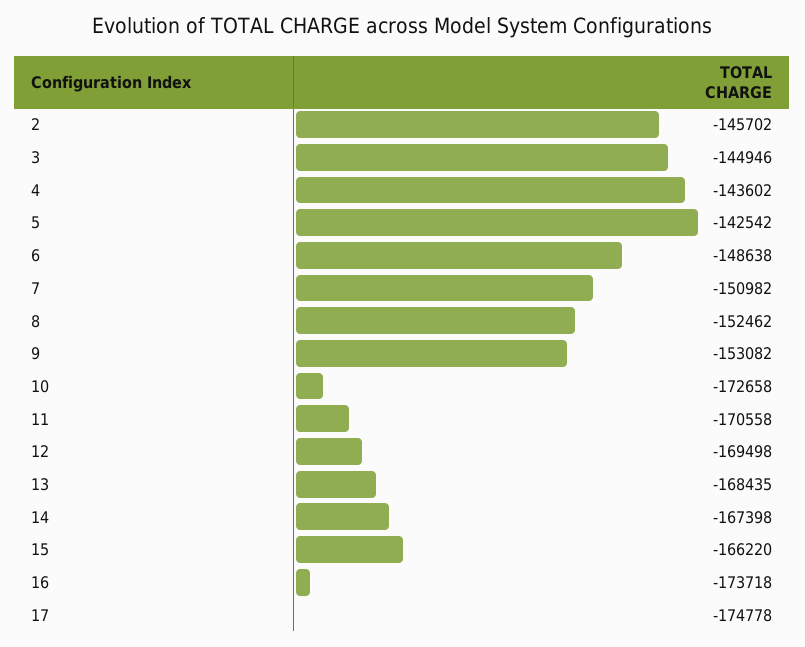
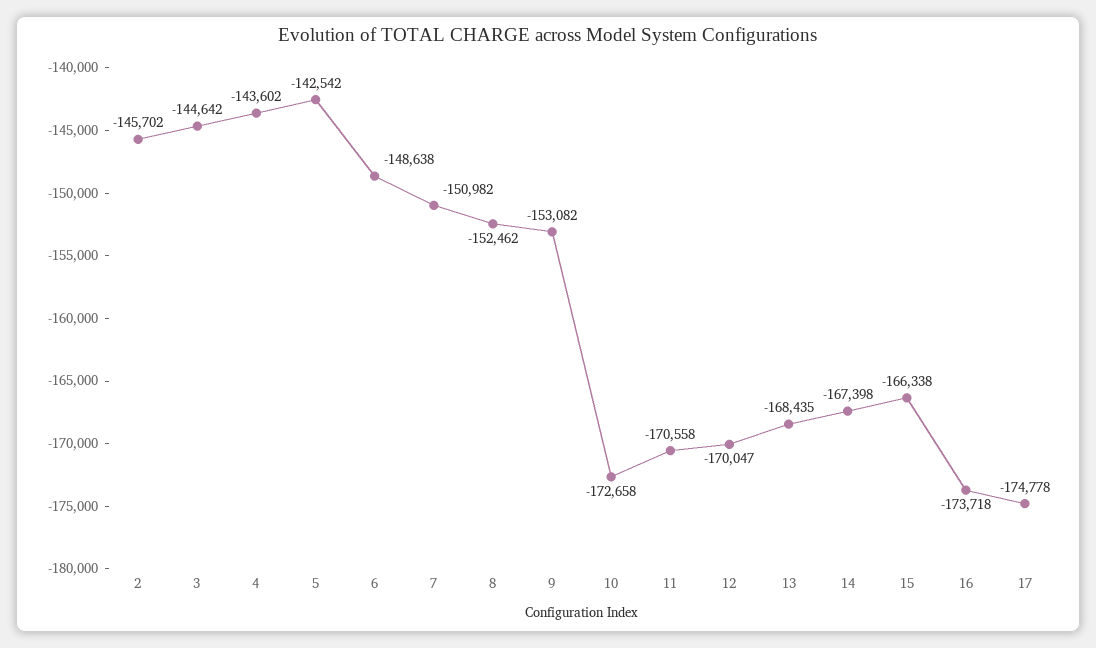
3: -144946 -> -144642
12: -169498 -> -170047
15: -166220 -> -166338

